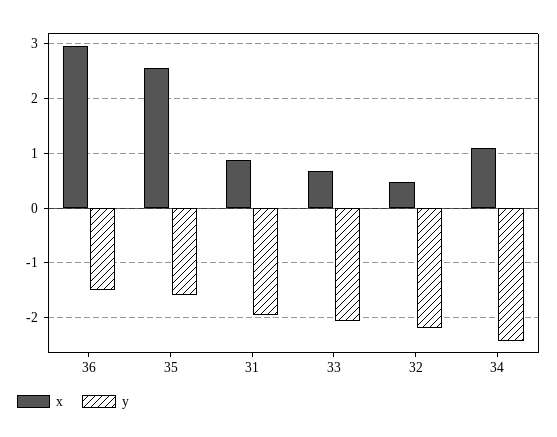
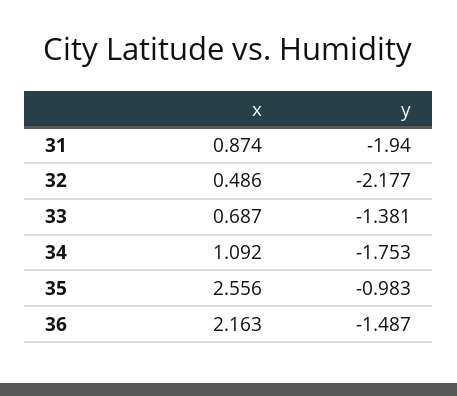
x, 36: 3 -> 2.163
y, 35: -1.6 -> -0.983
y, 33: -2 -> -1.381
y, 34: -2.4 -> -1.753

